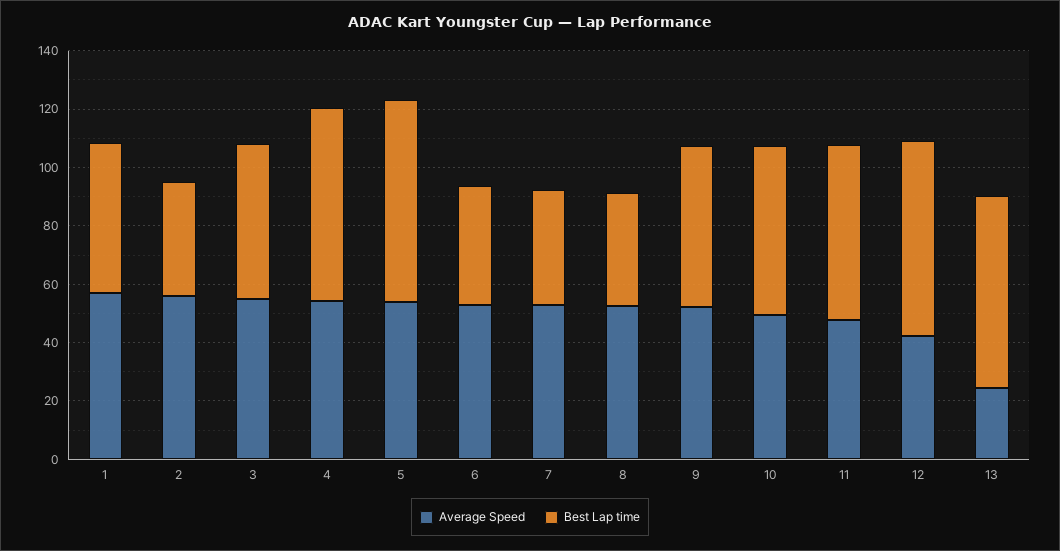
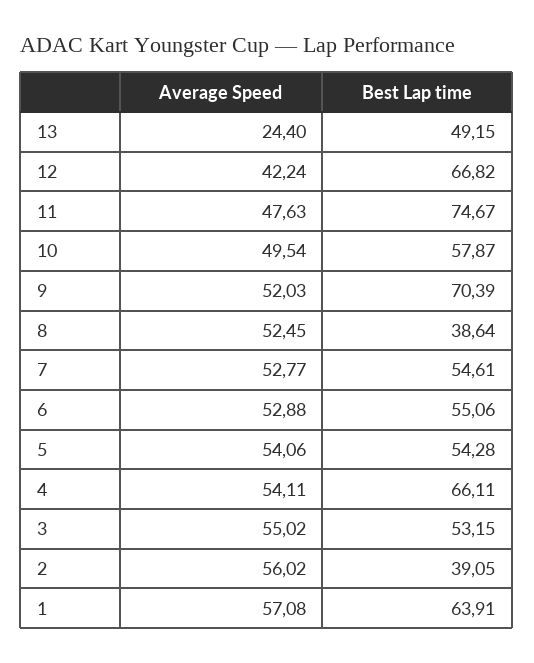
Best Lap time, 1: 50 -> 63.91
Best Lap time, 5: 70 -> 54.28
Best Lap time, 6: 40 -> 55.06
Best Lap time, 7: 40 -> 54.61
Best Lap time, 9: 55 -> 70.39
Best Lap time, 11: 60 -> 74.67
Best Lap time, 13: 65 -> 49.15

